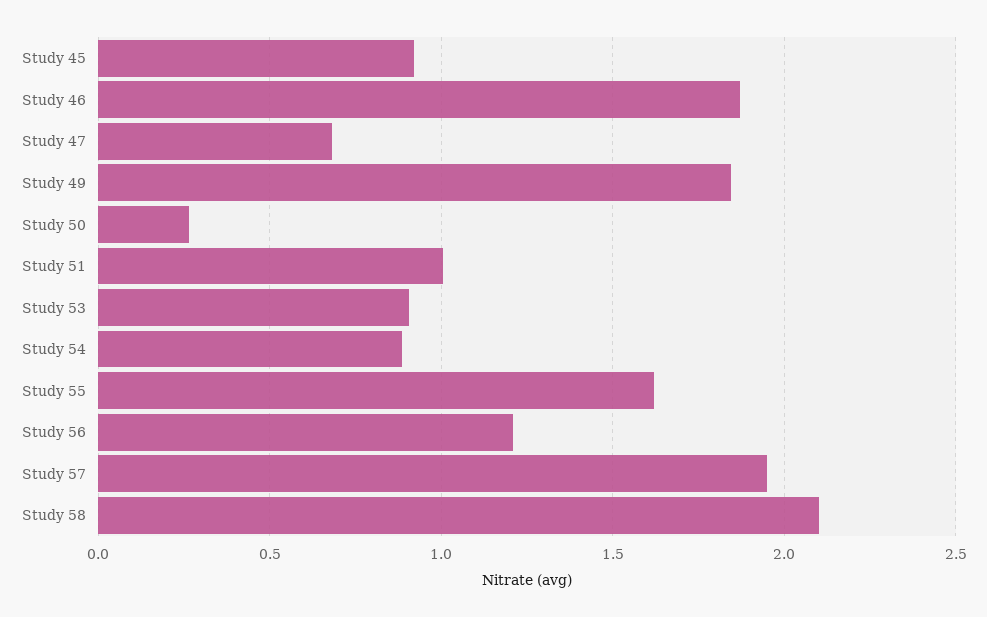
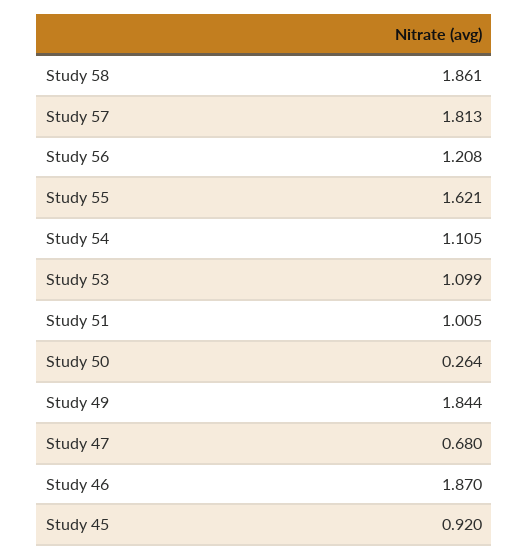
Study 53: 0.9 -> 1.099
Study 54: 0.9 -> 1.105
Study 57: 1.95 -> 1.813
Study 58: 2.1 -> 1.861

